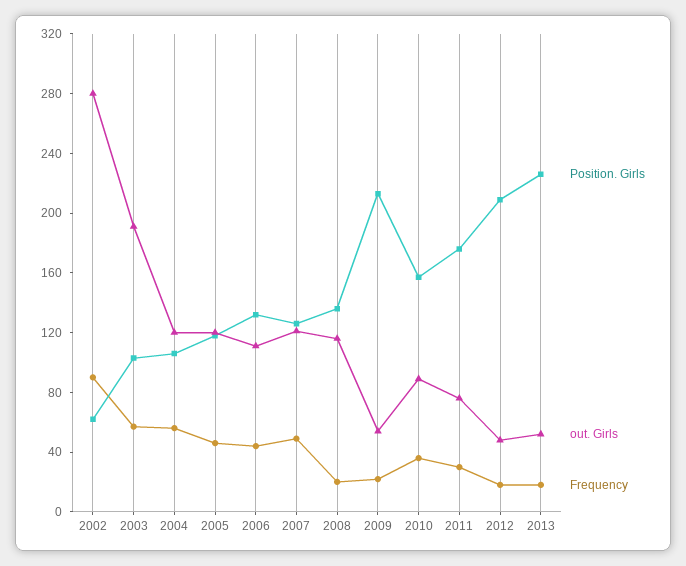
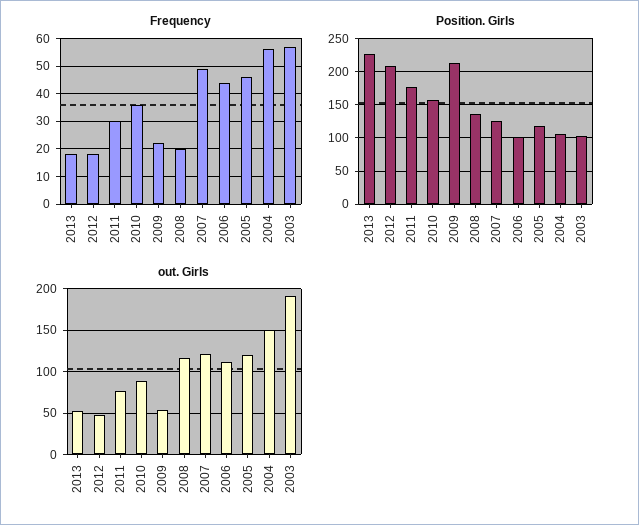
Position. Girls, 2002: 60 -> none
out. Girls, 2002: 280 -> none
Frequency, 2002: 90 -> none
out. Girls, 2004: 120 -> 150
Position. Girls, 2006: 130 -> 100

